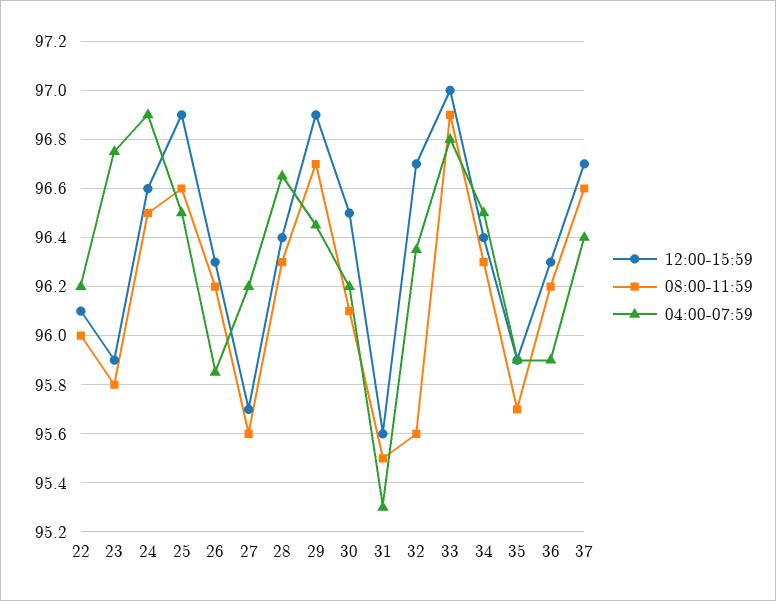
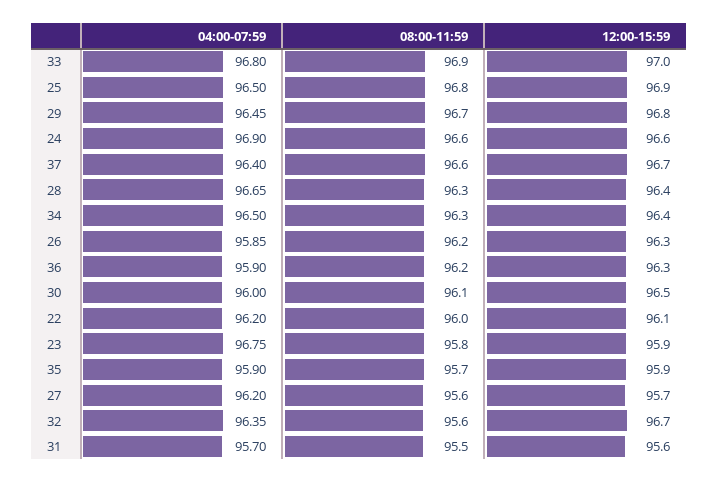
08:00-11:59, 24: 96.5 -> 96.6
08:00-11:59, 25: 96.6 -> 96.8
12:00-15:59, 29: 96.9 -> 96.8
04:00-07:59, 30: 96.2 -> 96
04:00-07:59, 31: 95.3 -> 95.7

